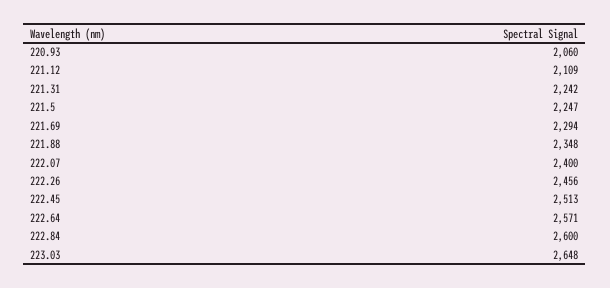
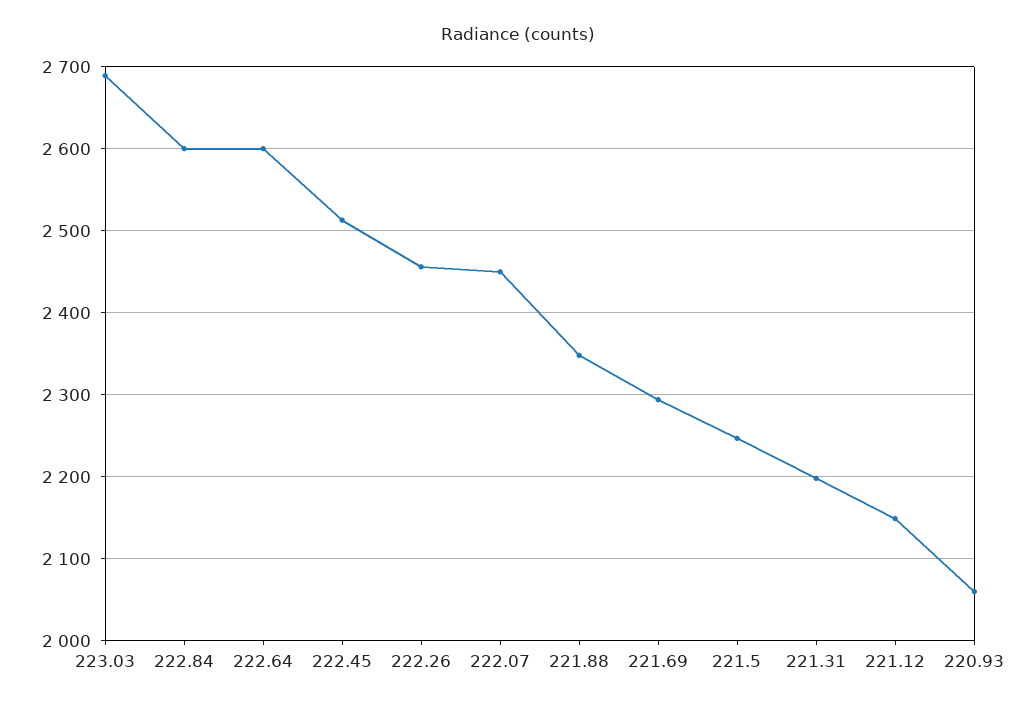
221.12: 2109 -> 2150
221.31: 2242 -> 2200
222.07: 2400 -> 2450
222.64: 2571 -> 2600
223.03: 2648 -> 2690

